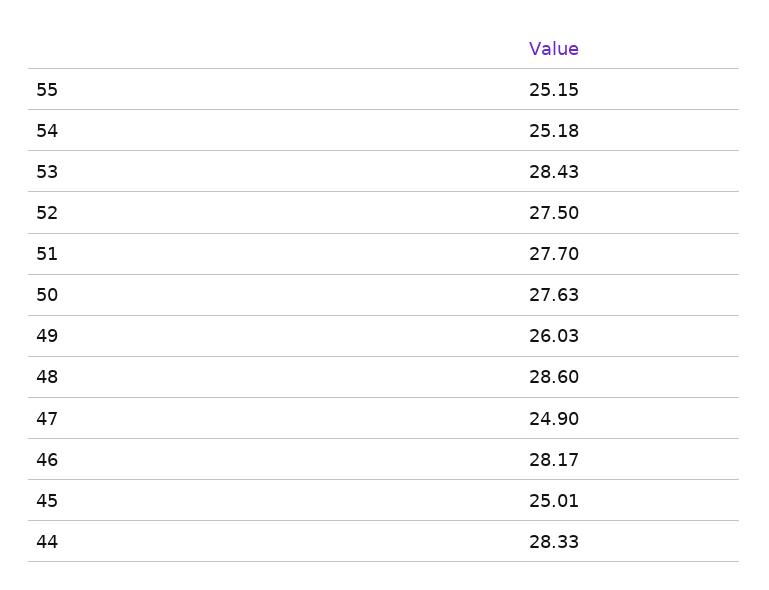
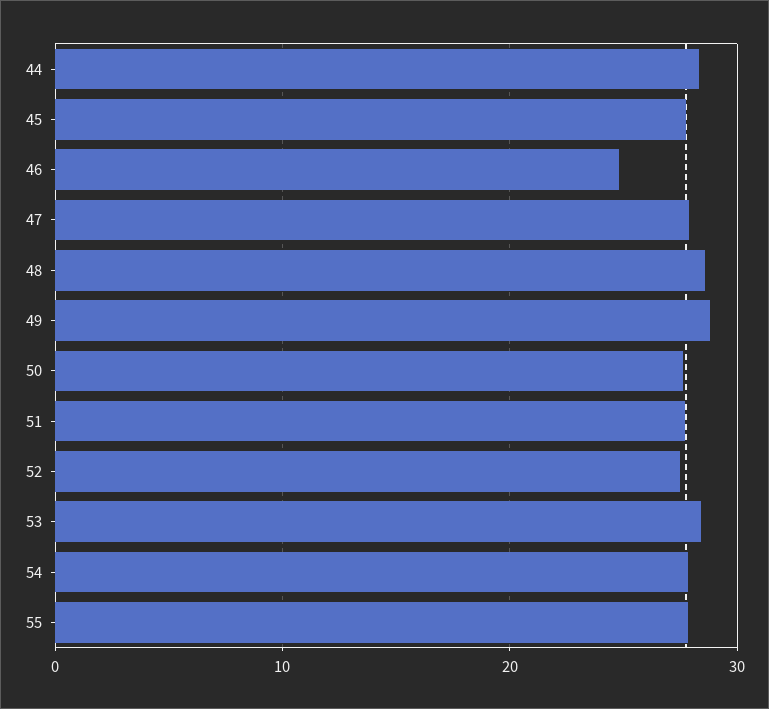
55: 25.15 -> 28
54: 25.18 -> 28
49: 26.03 -> 29
47: 24.9 -> 28
46: 28.17 -> 25
45: 25.01 -> 28

